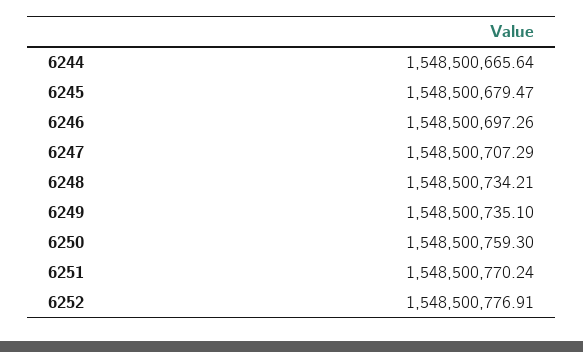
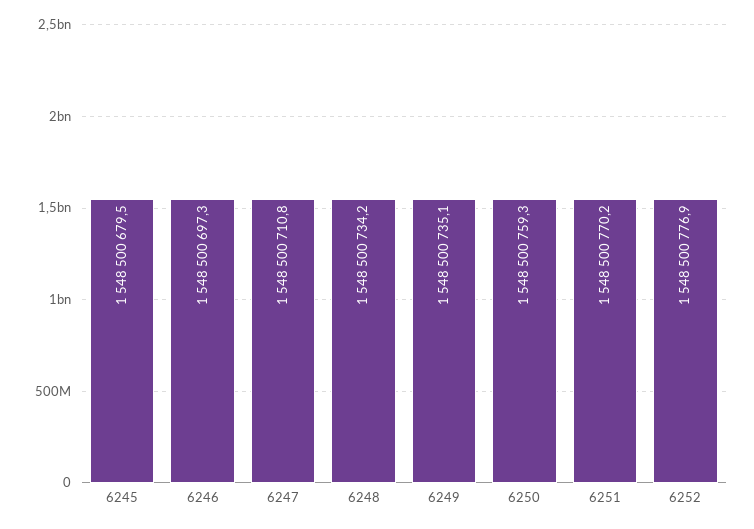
6244: 1548500665.64 -> none
6247: 1548500707.29 -> 1548500710.8

